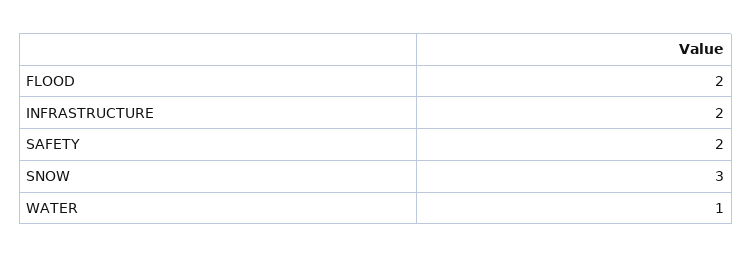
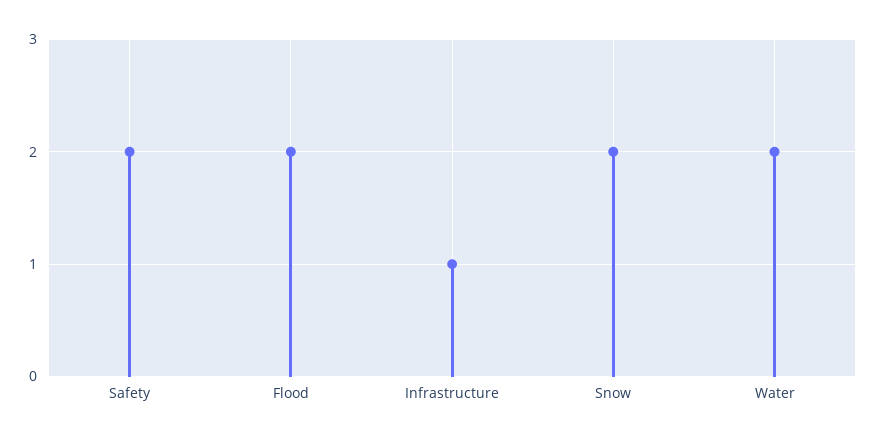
INFRASTRUCTURE: 2 -> 1
SNOW: 3 -> 2
WATER: 1 -> 2

